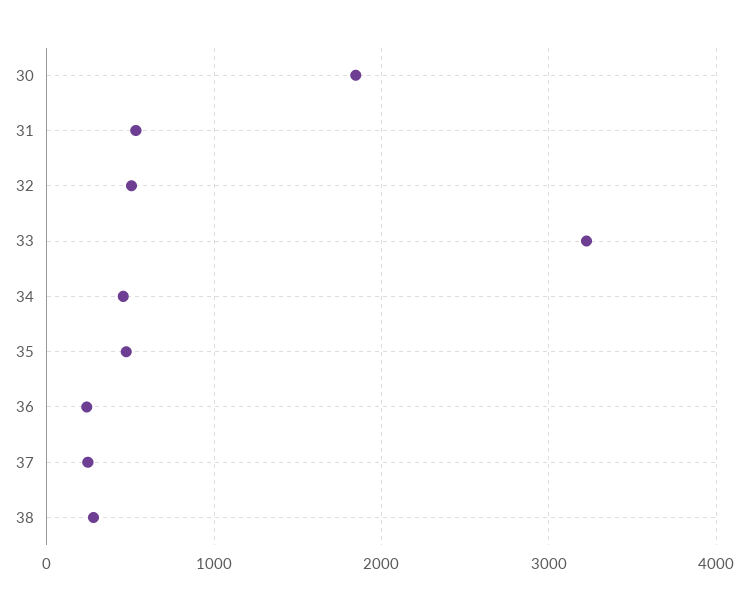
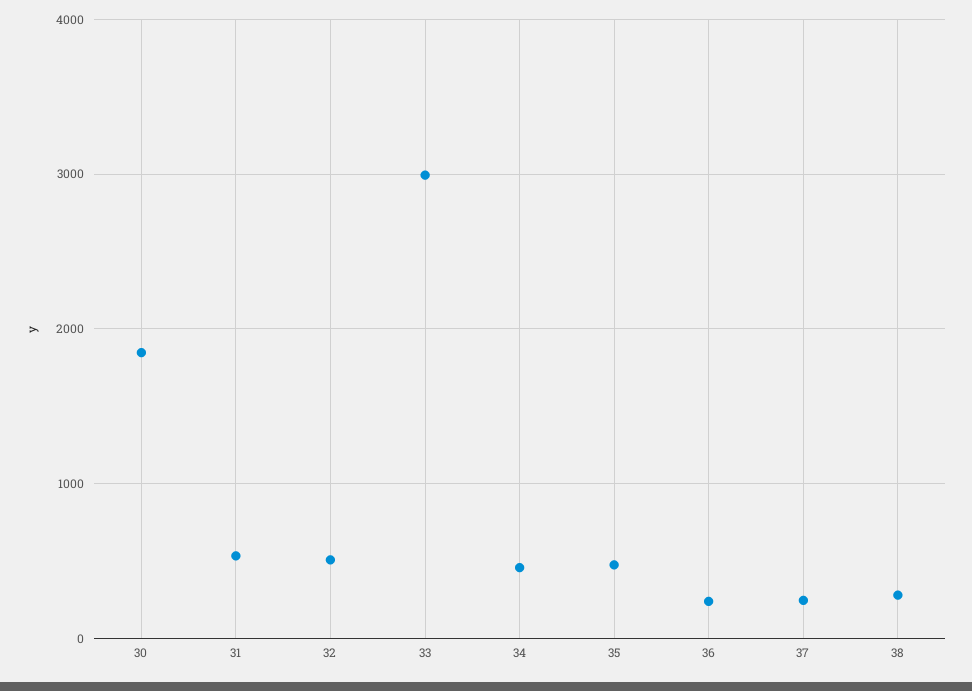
33: 3200 -> 3000

